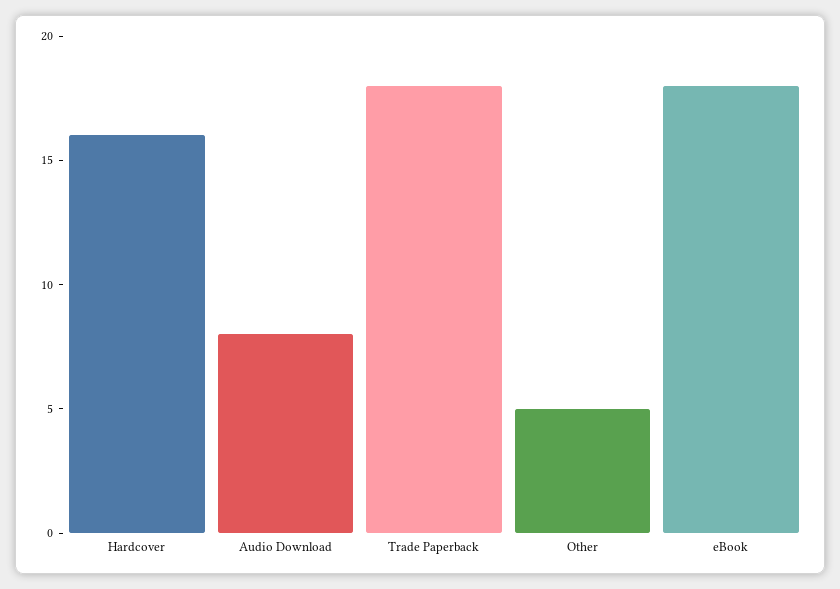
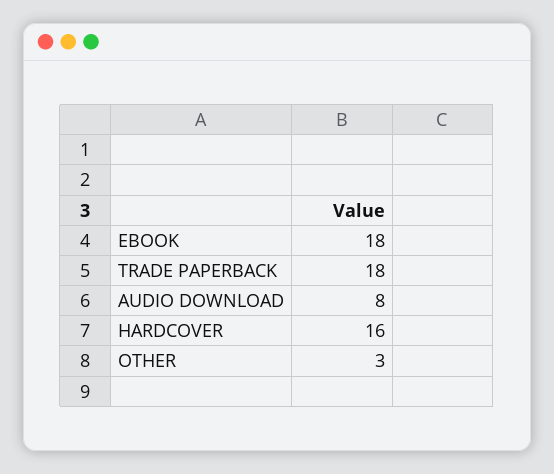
Other: 5 -> 3

